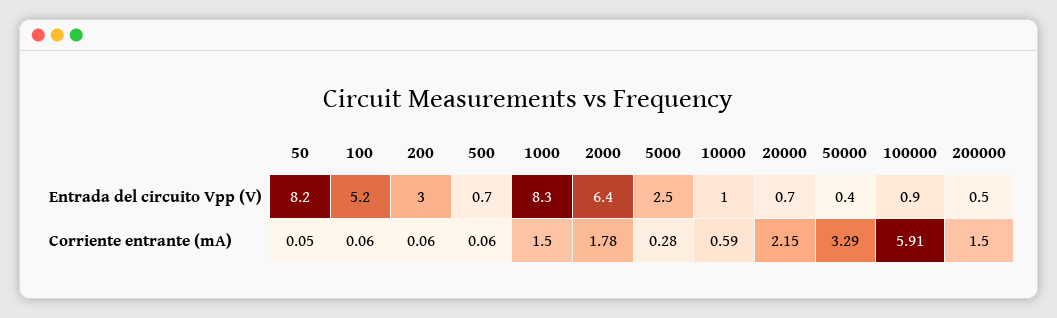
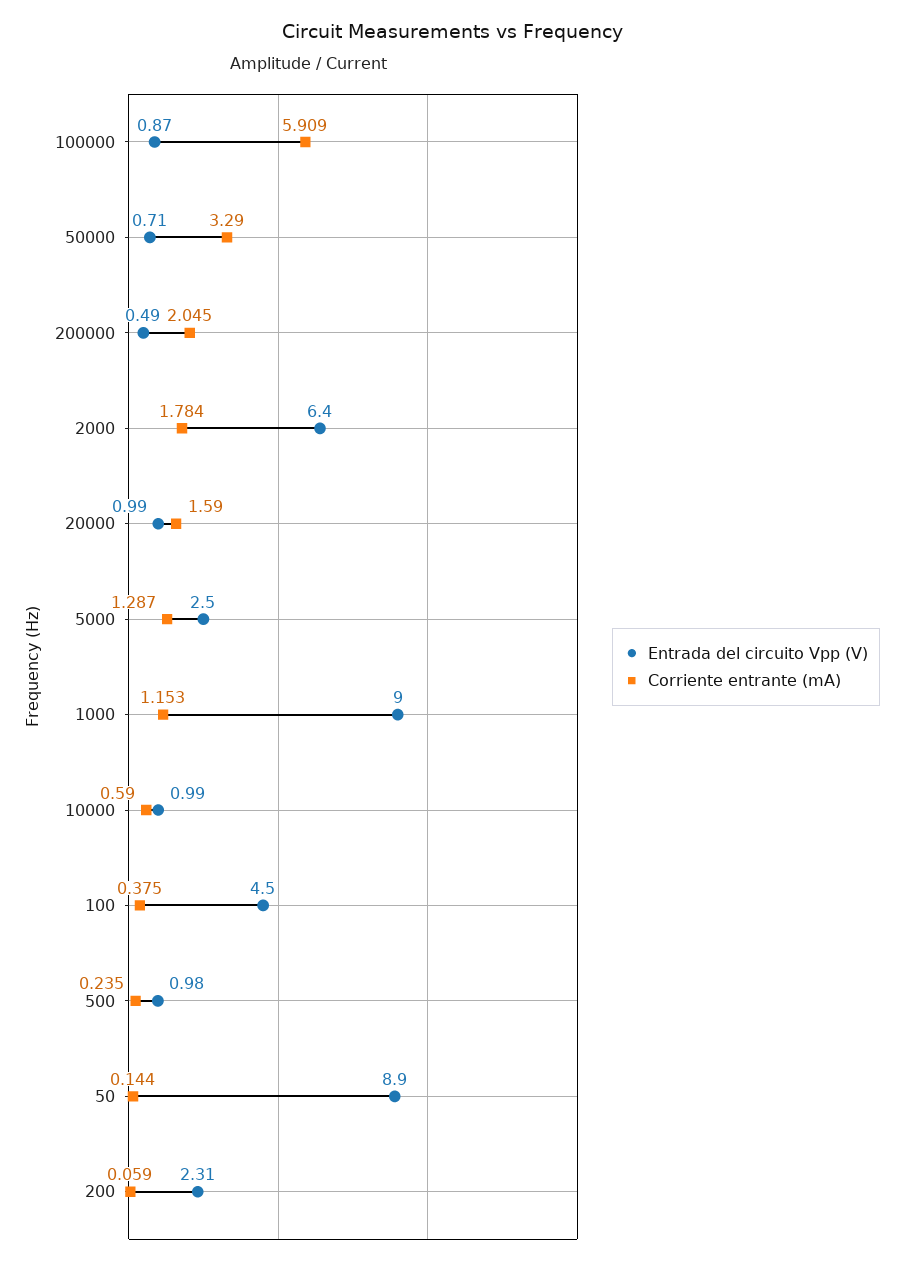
Entrada del circuito Vpp (V), 50: 8.2 -> 8.9
Entrada del circuito Vpp (V), 100: 5.2 -> 4.5
Entrada del circuito Vpp (V), 200: 3 -> 2.31
Entrada del circuito Vpp (V), 500: 0.7 -> 0.98
Entrada del circuito Vpp (V), 1000: 8.3 -> 9
Entrada del circuito Vpp (V), 20000: 0.7 -> 0.99
Entrada del circuito Vpp (V), 50000: 0.4 -> 0.71
Corriente entrante (mA), 50: 0.05 -> 0.144
Corriente entrante (mA), 100: 0.06 -> 0.375
Corriente entrante (mA), 500: 0.06 -> 0.235
Corriente entrante (mA), 1000: 1.5 -> 1.153
Corriente entrante (mA), 5000: 0.28 -> 1.287
Corriente entrante (mA), 20000: 2.15 -> 1.59
Corriente entrante (mA), 200000: 1.5 -> 2.045

